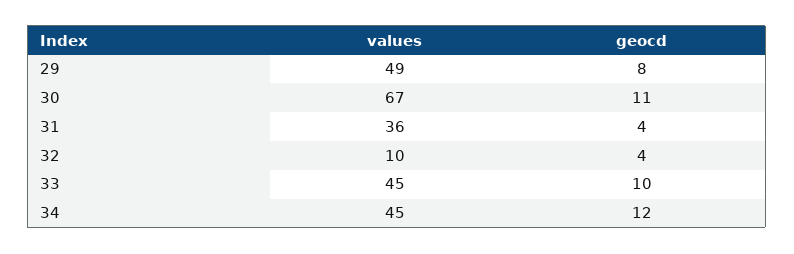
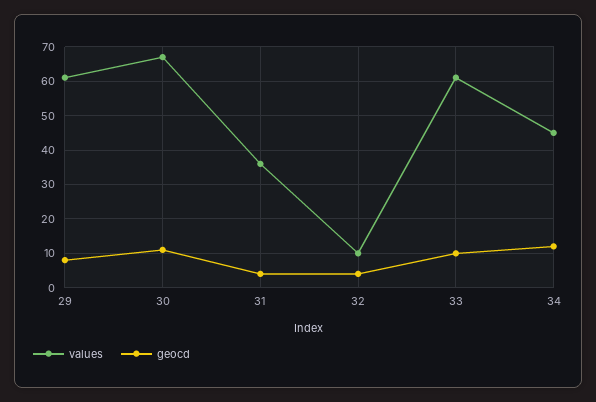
values, 29: 49 -> 60
values, 33: 45 -> 60

